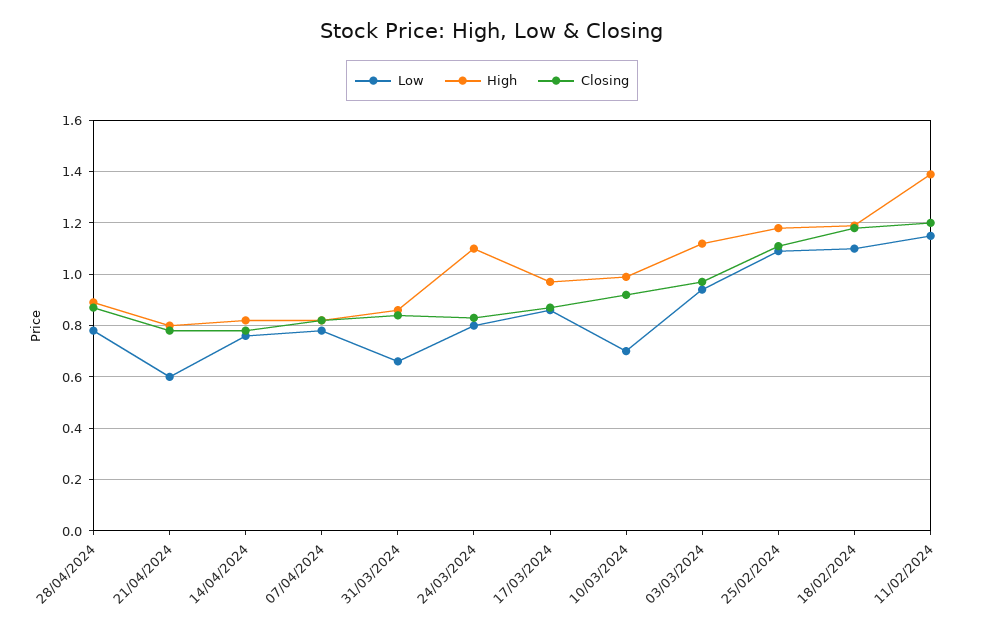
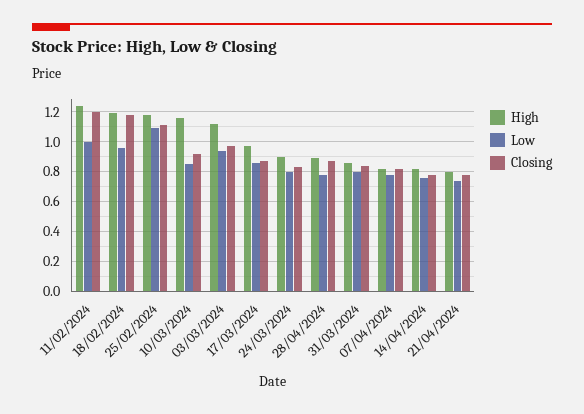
Low, 21/04/2024: 0.6 -> 0.75
Low, 31/03/2024: 0.65 -> 0.8
High, 24/03/2024: 1.1 -> 0.9
Low, 10/03/2024: 0.7 -> 0.85
High, 10/03/2024: 1 -> 1.15
Low, 18/02/2024: 1.1 -> 0.95
Low, 11/02/2024: 1.15 -> 1
High, 11/02/2024: 1.4 -> 1.25

